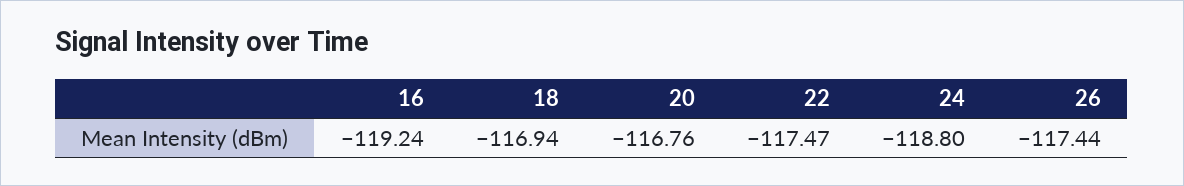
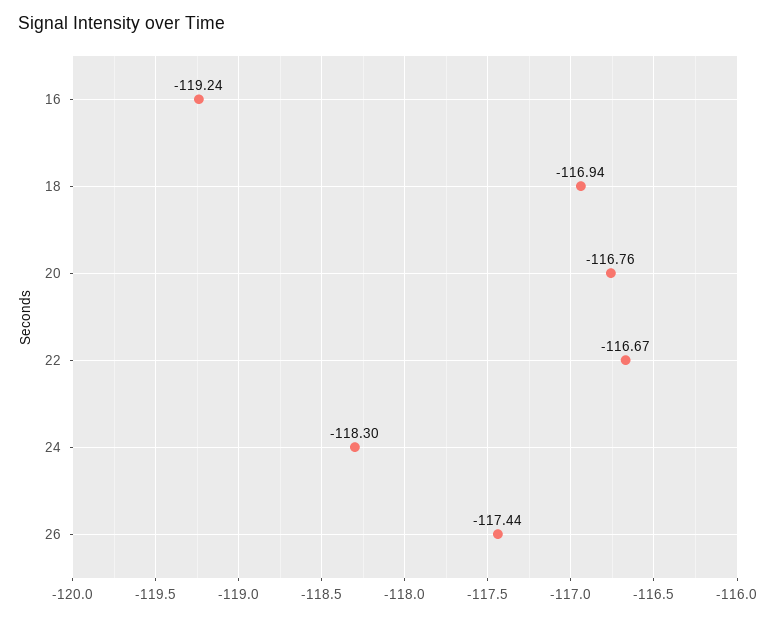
22: -117.47 -> -116.67
24: -118.8 -> -118.3

